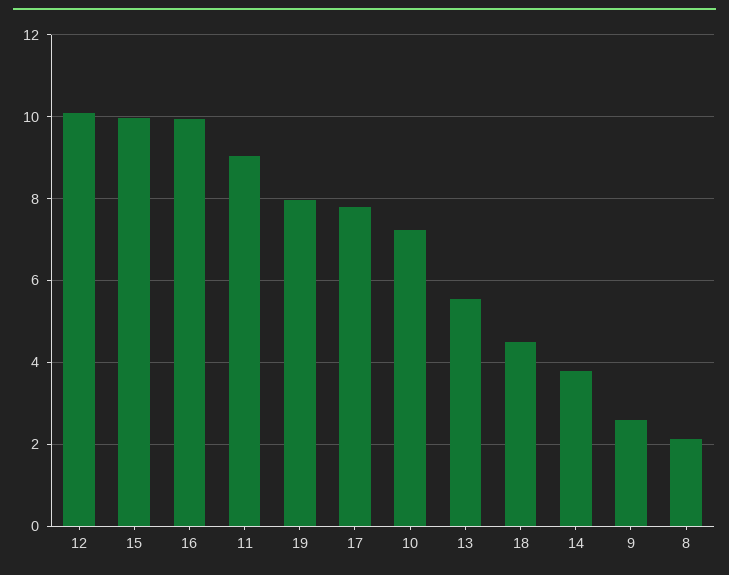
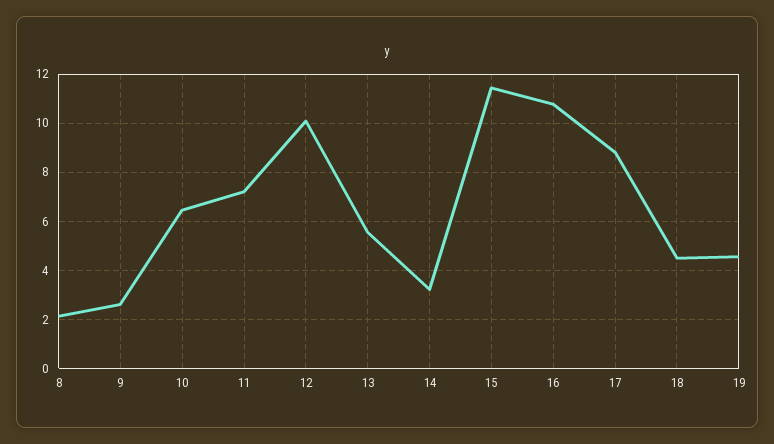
15: 10 -> 11.5
16: 10 -> 10.75
11: 9 -> 7.25
19: 8 -> 4.5
17: 7.8 -> 8.75
10: 7.2 -> 6.5
14: 3.8 -> 3.25

